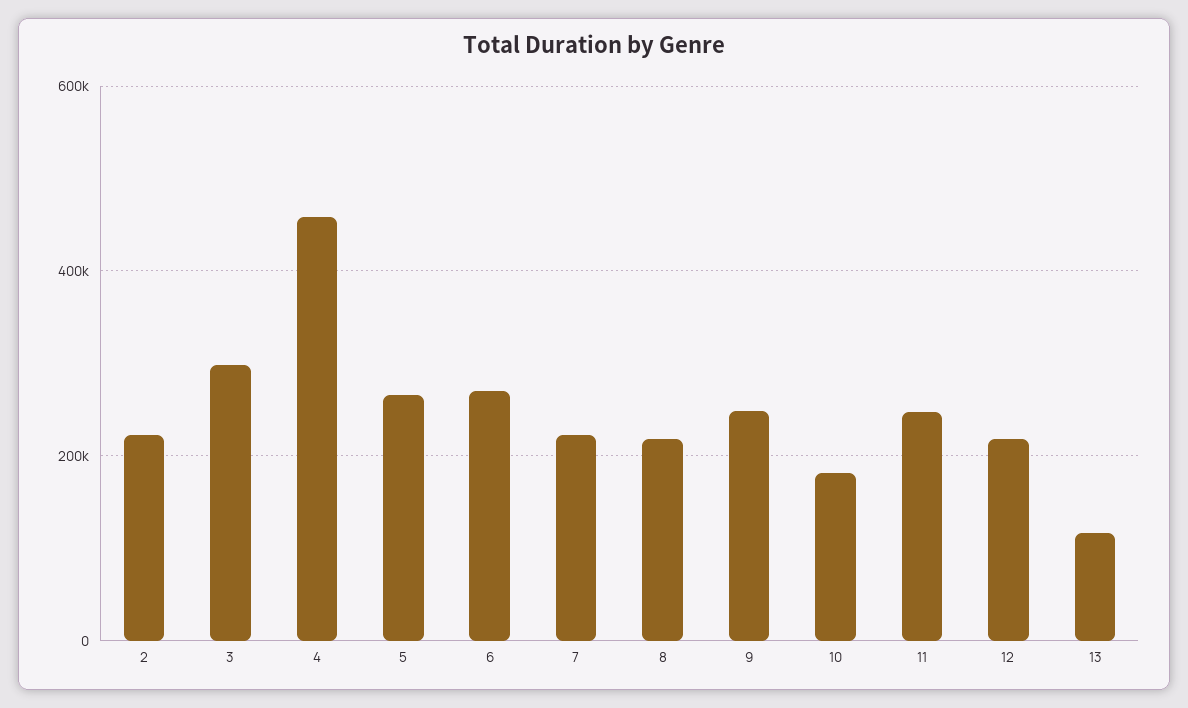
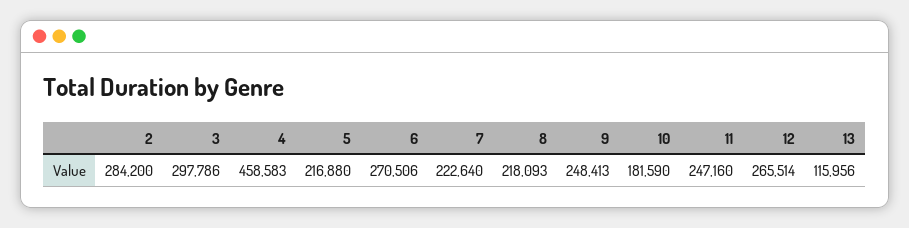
2: 220000 -> 284200
5: 260000 -> 216880
12: 220000 -> 265514

